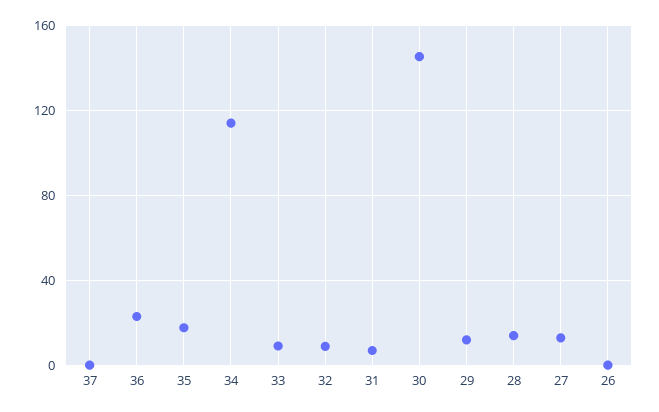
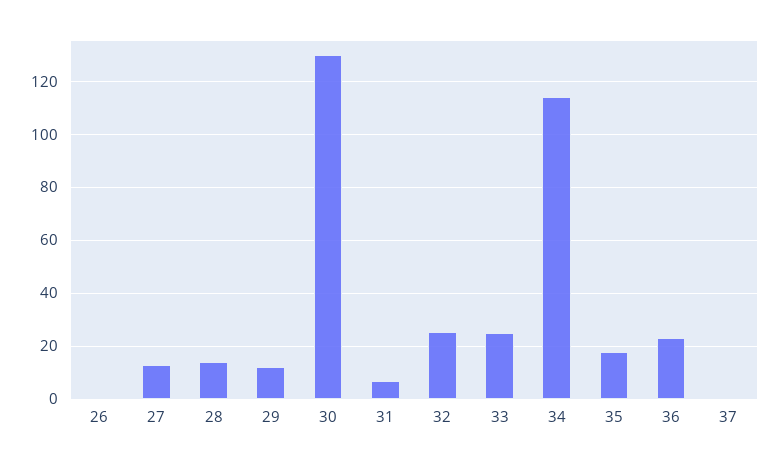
33: 10 -> 25
32: 10 -> 25
30: 145 -> 130

